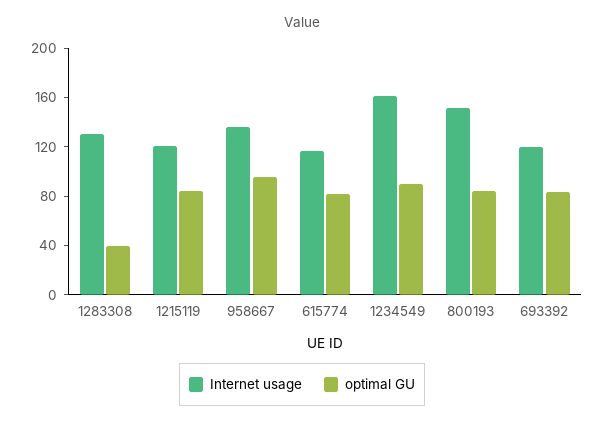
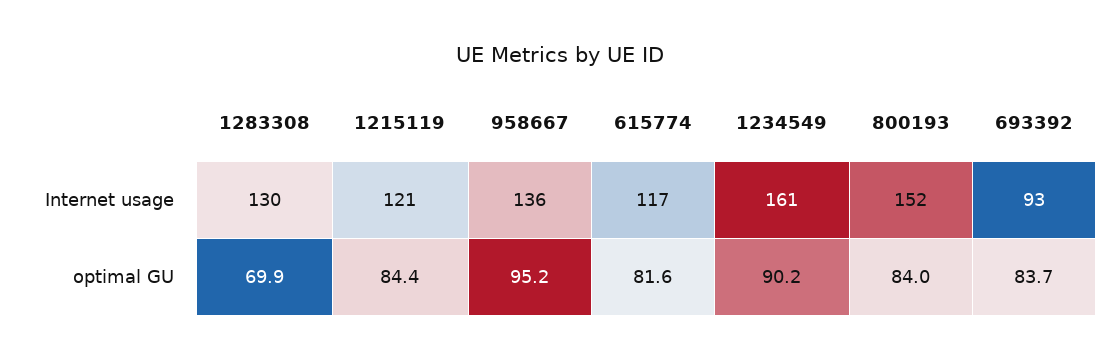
optimal GU, 1283308: 40 -> 69.9
Internet usage, 693392: 120 -> 93

